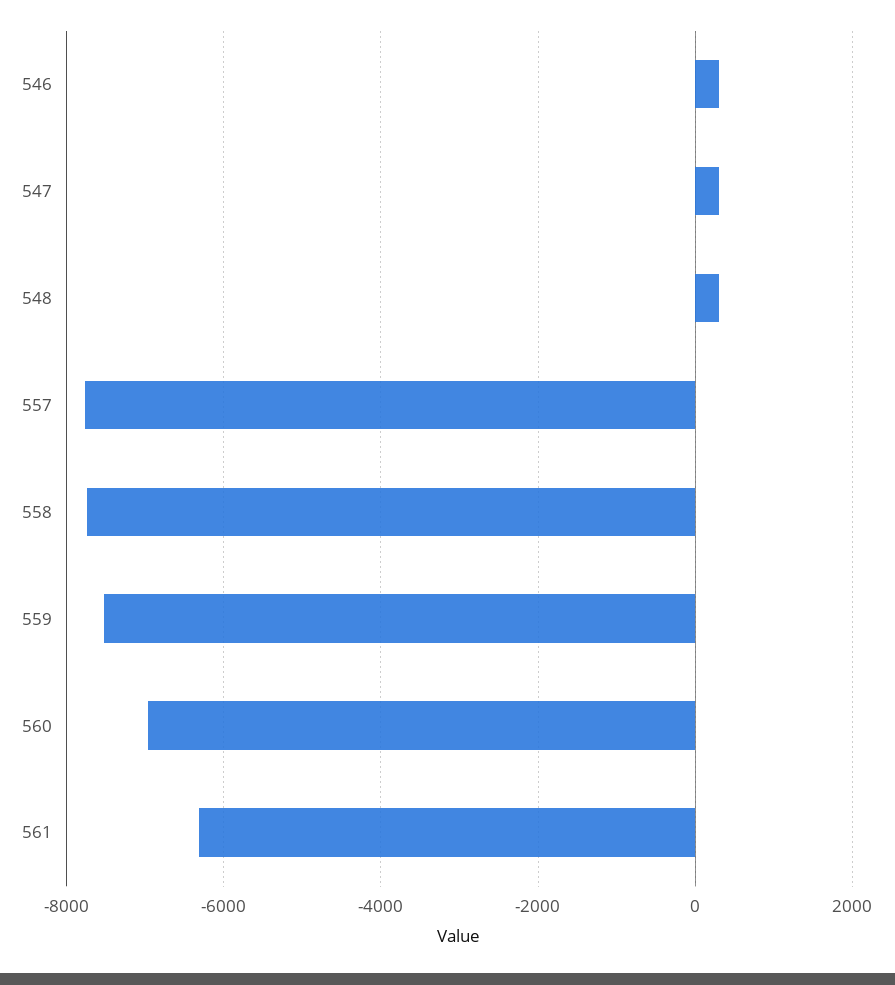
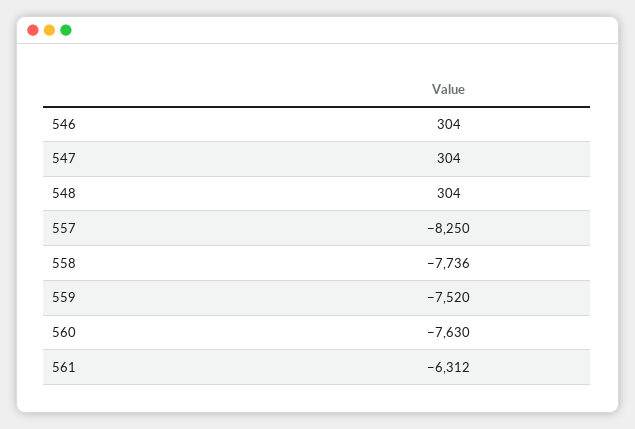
557: -7800 -> -8250
560: -7000 -> -7630

